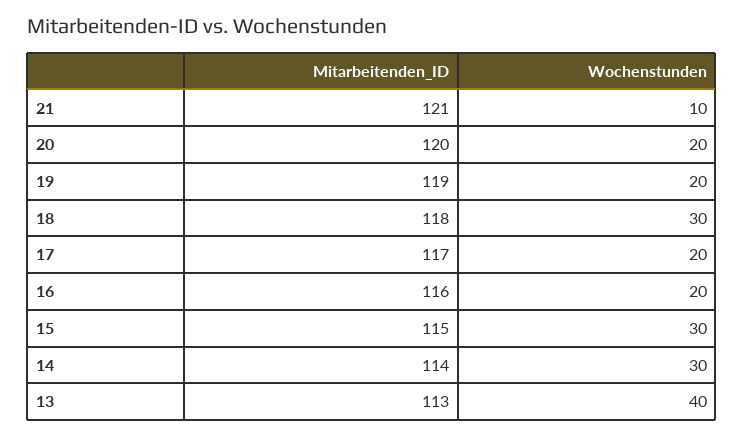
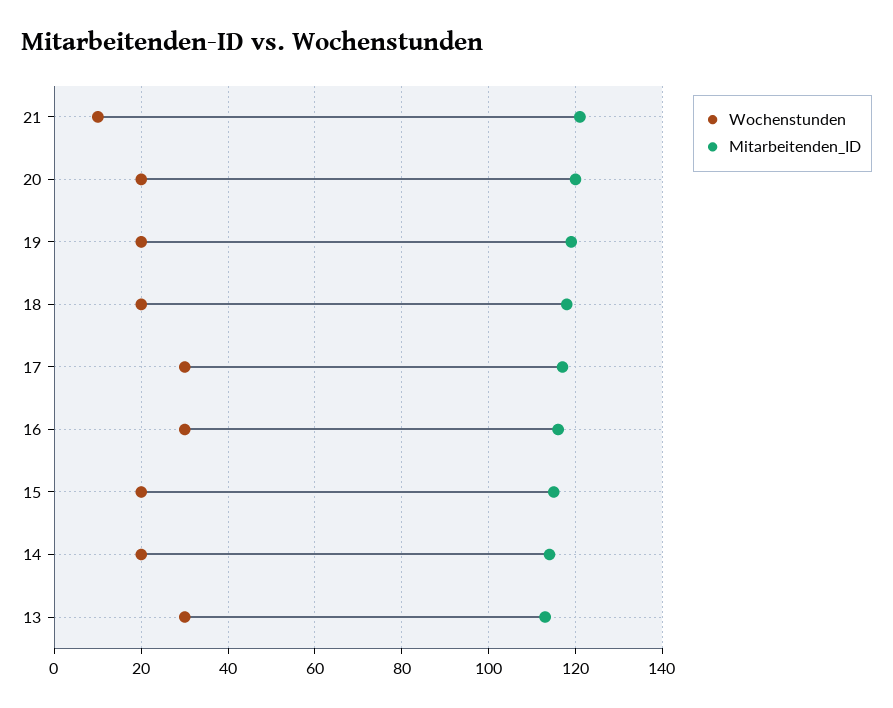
Wochenstunden, 18: 30 -> 20
Wochenstunden, 17: 20 -> 30
Wochenstunden, 16: 20 -> 30
Wochenstunden, 15: 30 -> 20
Wochenstunden, 14: 30 -> 20
Wochenstunden, 13: 40 -> 30

